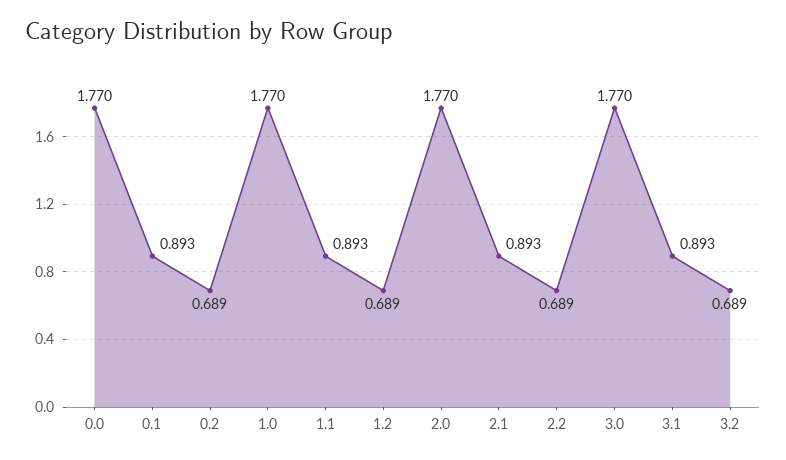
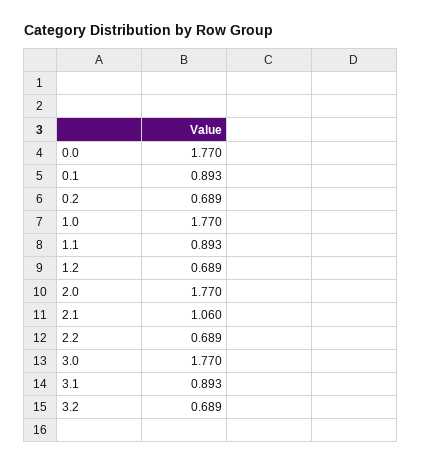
2.1: 0.893 -> 1.06

